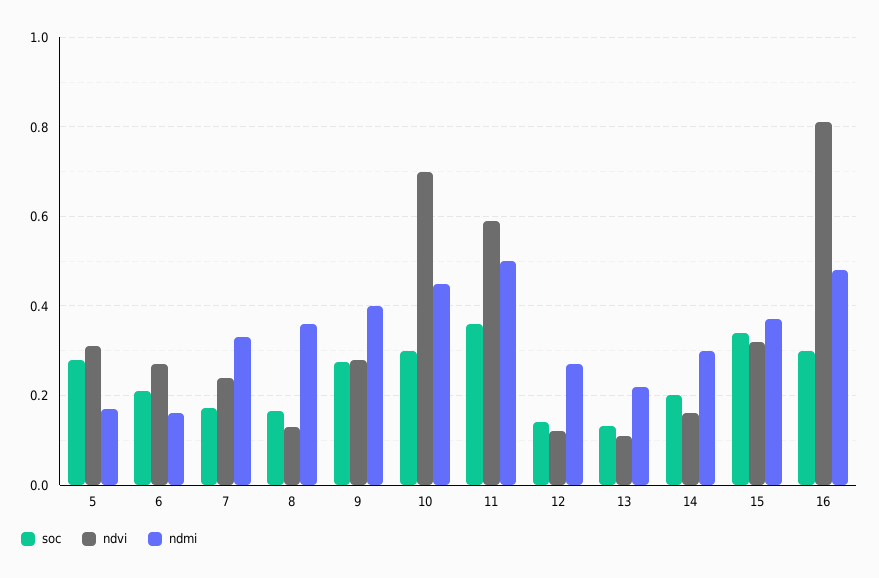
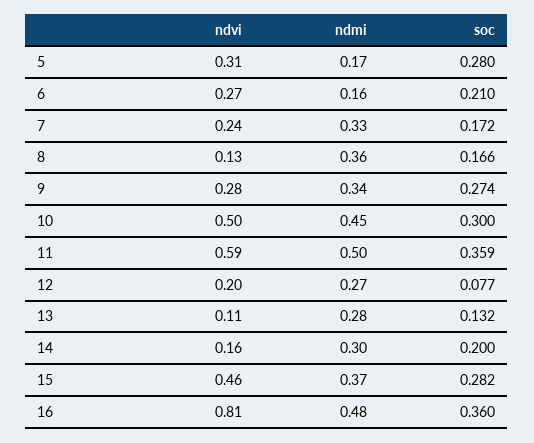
ndmi, 9: 0.4 -> 0.34
ndvi, 10: 0.7 -> 0.5
soc, 12: 0.14 -> 0.077
ndvi, 12: 0.12 -> 0.2
ndmi, 13: 0.22 -> 0.28
soc, 15: 0.34 -> 0.282
ndvi, 15: 0.32 -> 0.46
soc, 16: 0.3 -> 0.36

